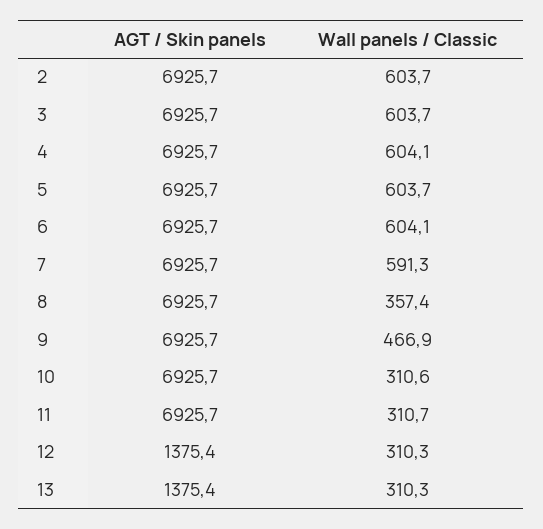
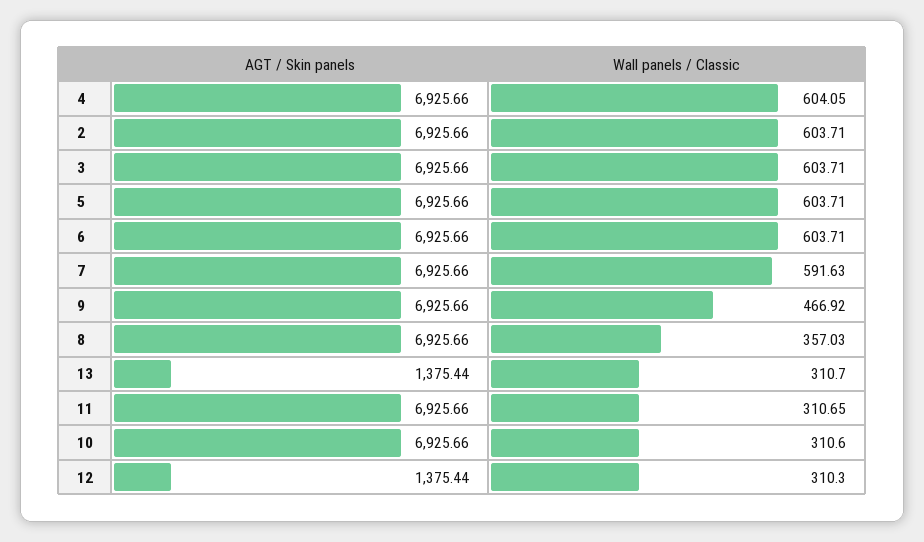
Wall panels / Classic, 6: 604.1 -> 603.71
Wall panels / Classic, 7: 591.3 -> 591.63
Wall panels / Classic, 8: 357.4 -> 357.03
Wall panels / Classic, 13: 310.3 -> 310.7

